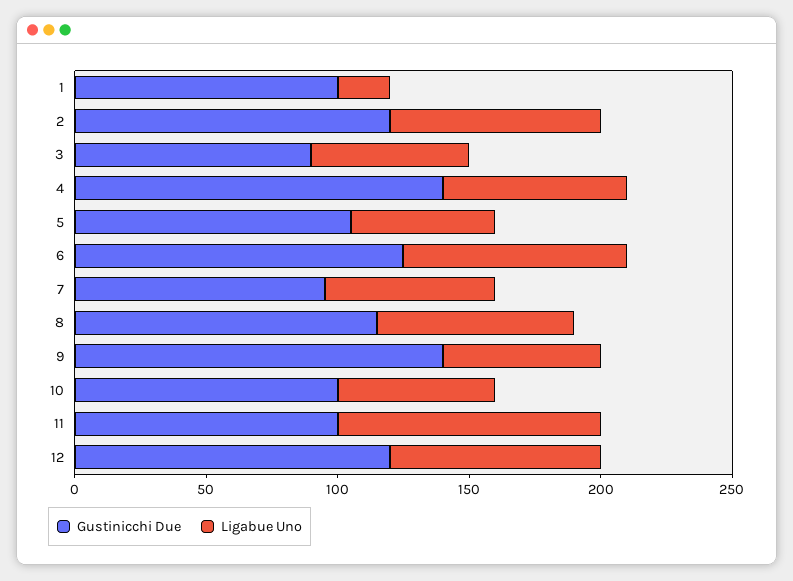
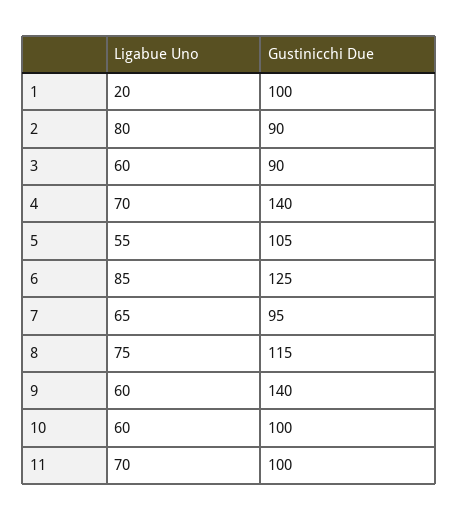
Gustinicchi Due, 2: 120 -> 90
Ligabue Uno, 11: 100 -> 70
Gustinicchi Due, 12: 120 -> none
Ligabue Uno, 12: 80 -> none

